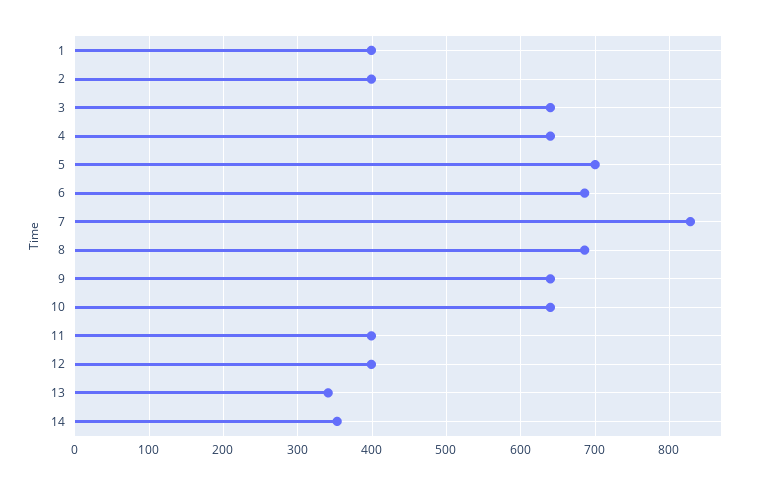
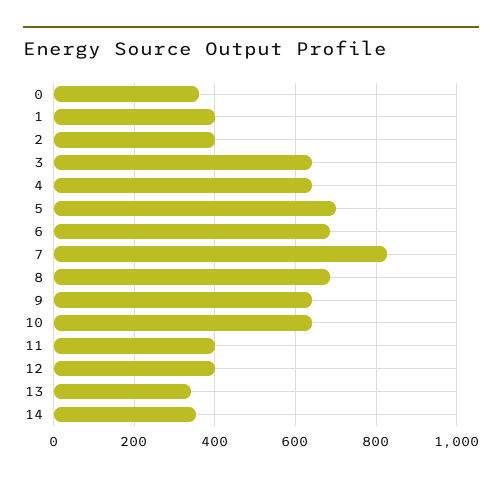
0: none -> 360

